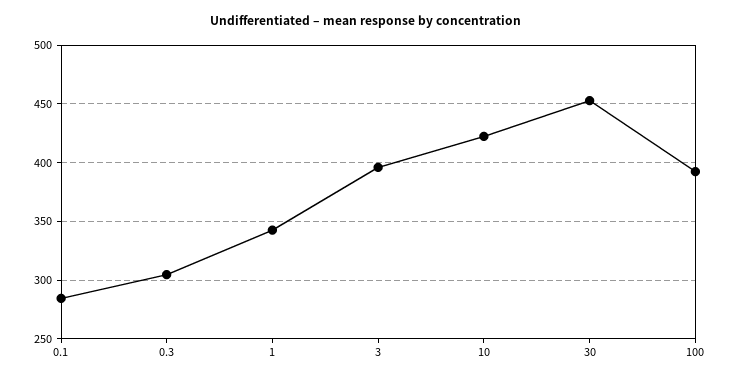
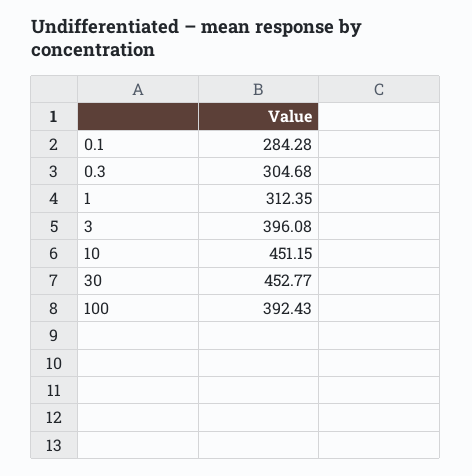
1: 340 -> 312.35
10: 420 -> 451.15

